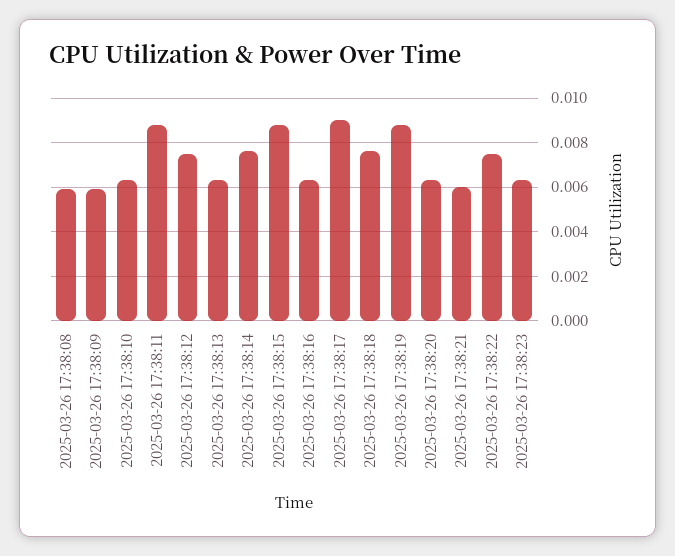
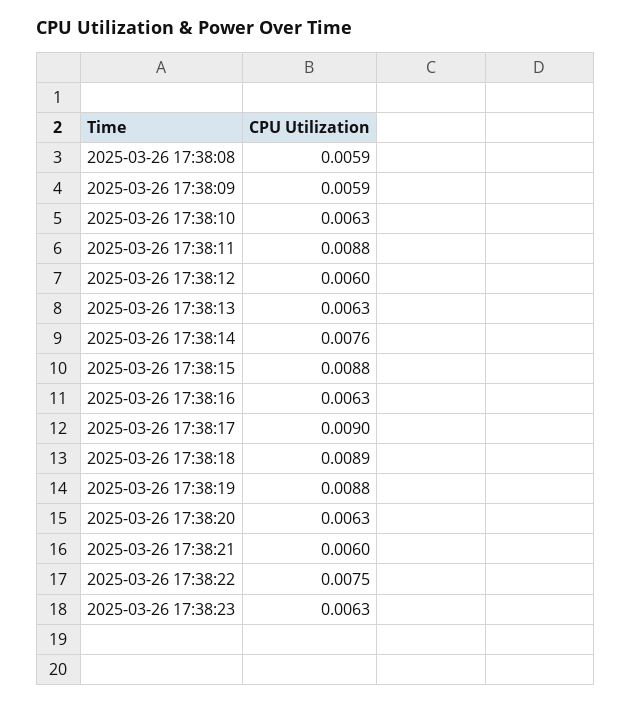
2025-03-26 17:38:12: 0.0075 -> 0.006
2025-03-26 17:38:18: 0.0075 -> 0.0089

